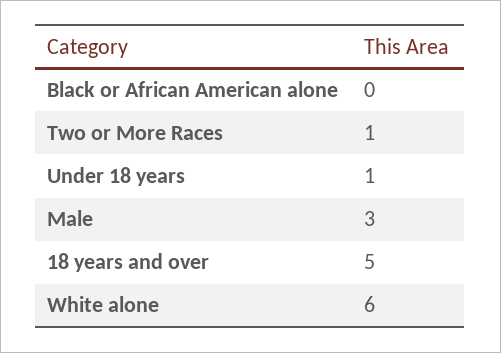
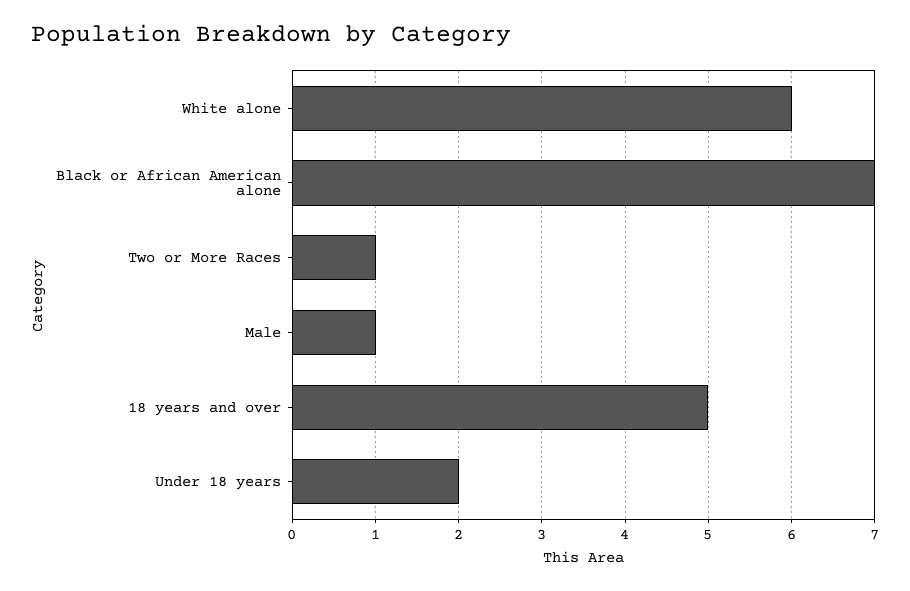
Black or African American alone: 0 -> 7
Under 18 years: 1 -> 2
Male: 3 -> 1

